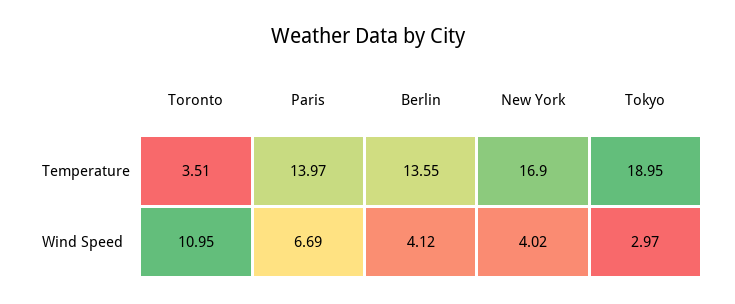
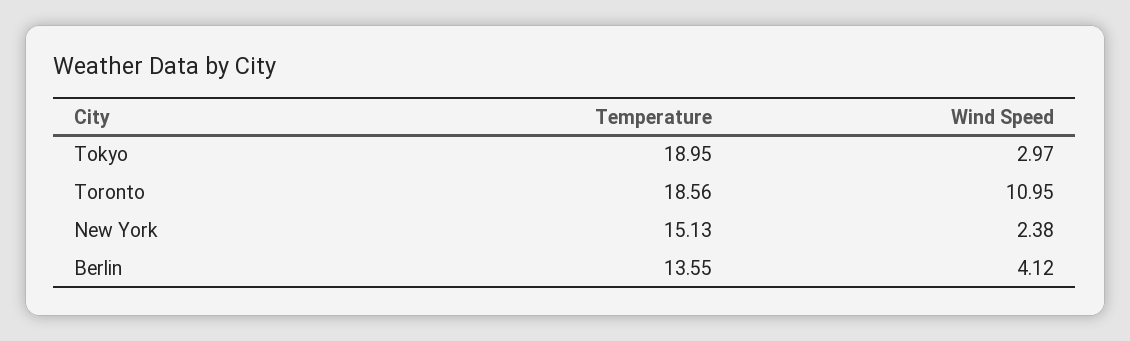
Toronto, Temperature: 3.51 -> 18.56
Paris, Temperature: 13.97 -> none
New York, Temperature: 16.9 -> 15.13
Paris, Wind Speed: 6.69 -> none
New York, Wind Speed: 4.02 -> 2.38

